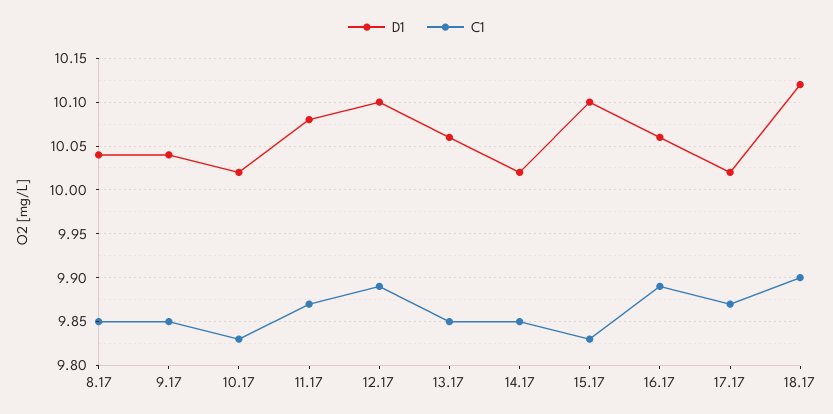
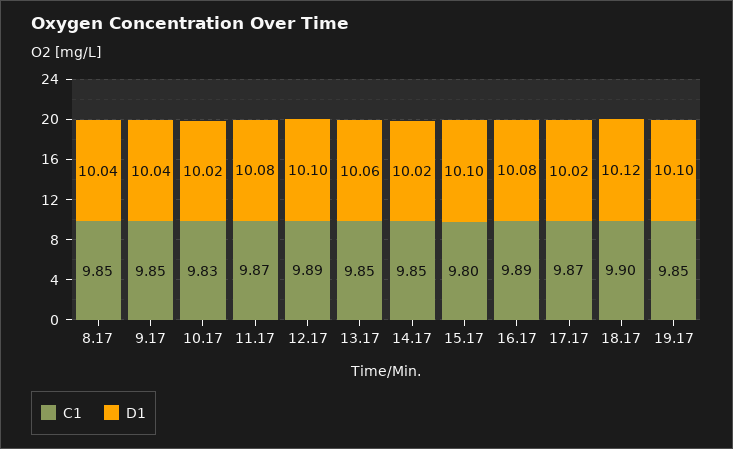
C1, 15.17: 9.83 -> 9.8
D1, 16.17: 10.06 -> 10.08
C1, 19.17: none -> 9.85
D1, 19.17: none -> 10.1

